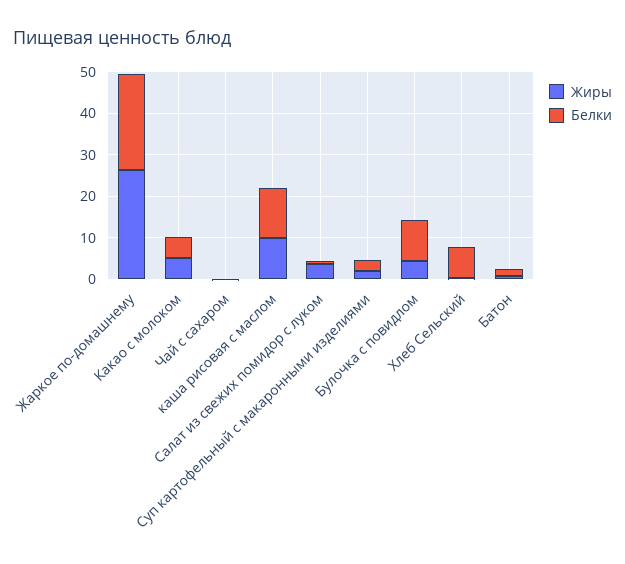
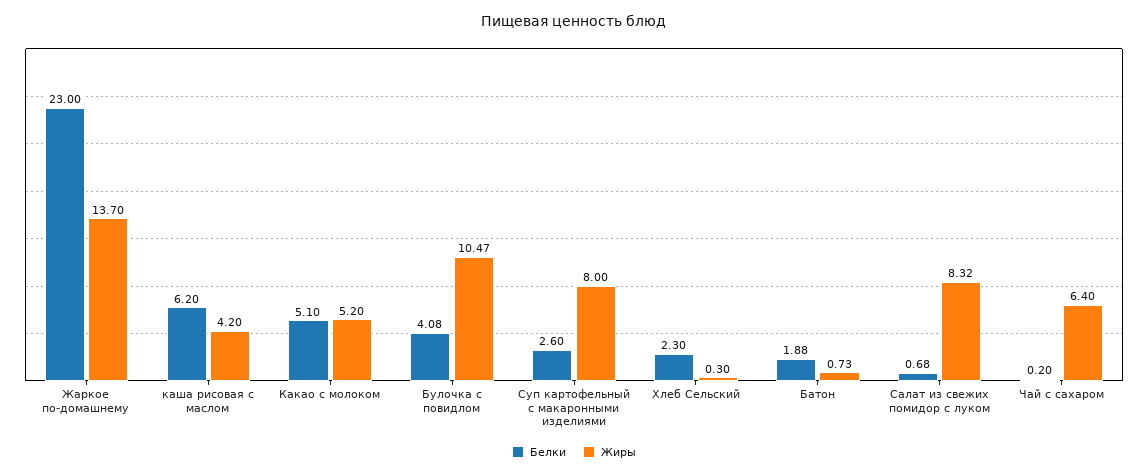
Жиры, Жаркое по-домашнему: 26 -> 13.7
Жиры, Чай с сахаром: 0 -> 6.4
Жиры, каша рисовая с маслом: 10 -> 4.2
Белки, каша рисовая с маслом: 12 -> 6.2
Жиры, Салат из свежих помидор с луком: 4 -> 8.32
Жиры, Суп картофельный с макаронными изделиями: 2 -> 8
Жиры, Булочка с повидлом: 4 -> 10.47
Белки, Булочка с повидлом: 10 -> 4.08
Белки, Хлеб Сельский: 8 -> 2.3

